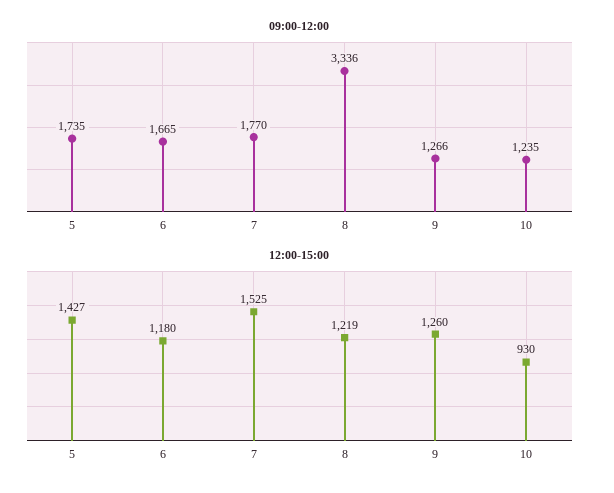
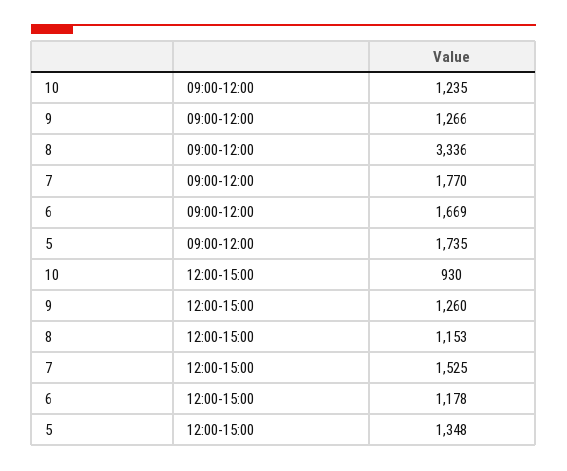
09:00-12:00, 6: 1665 -> 1669
12:00-15:00, 5: 1427 -> 1348
12:00-15:00, 6: 1180 -> 1178
12:00-15:00, 8: 1219 -> 1153

